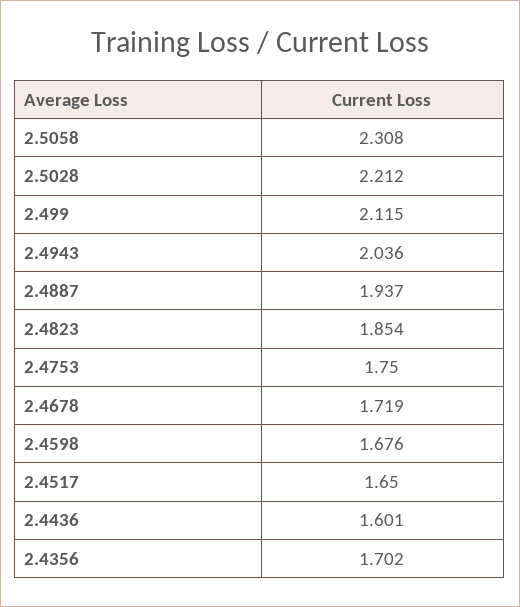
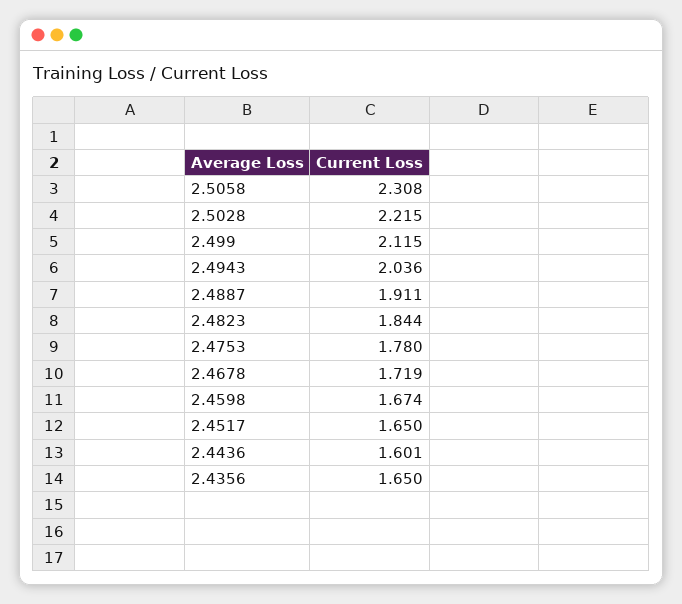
2.5028: 2.212 -> 2.215
2.4887: 1.937 -> 1.911
2.4823: 1.854 -> 1.844
2.4753: 1.75 -> 1.78
2.4598: 1.676 -> 1.674
2.4356: 1.702 -> 1.65

